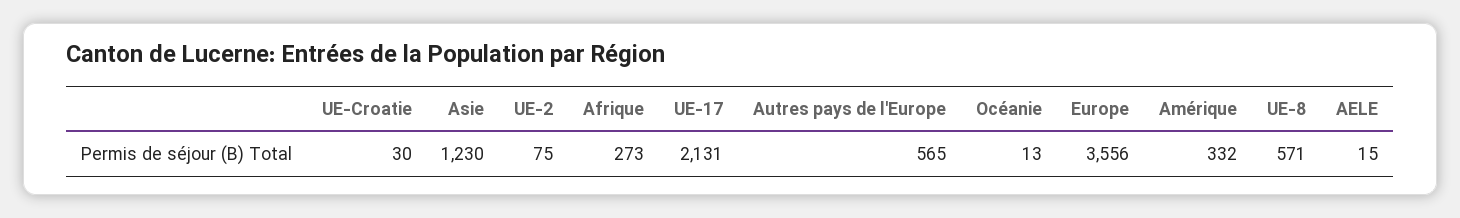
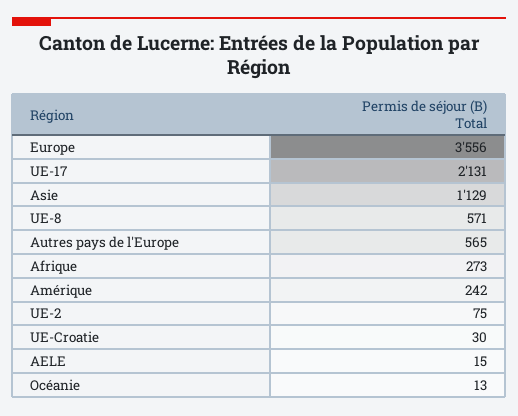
Asie: 1230 -> 1129
Amérique: 332 -> 242

